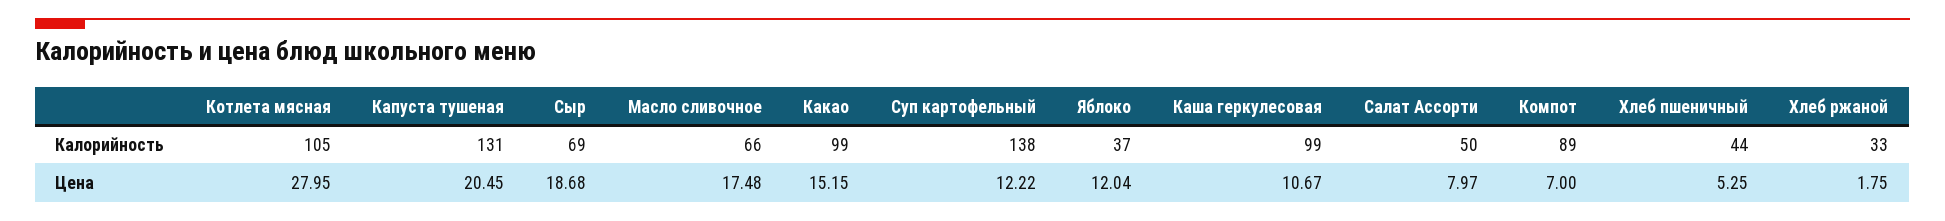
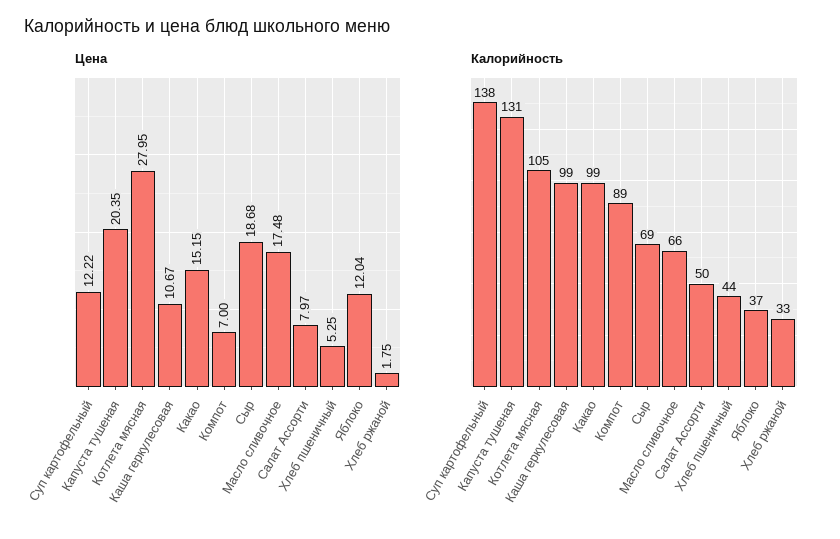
Цена, Капуста тушеная: 20.45 -> 20.35

